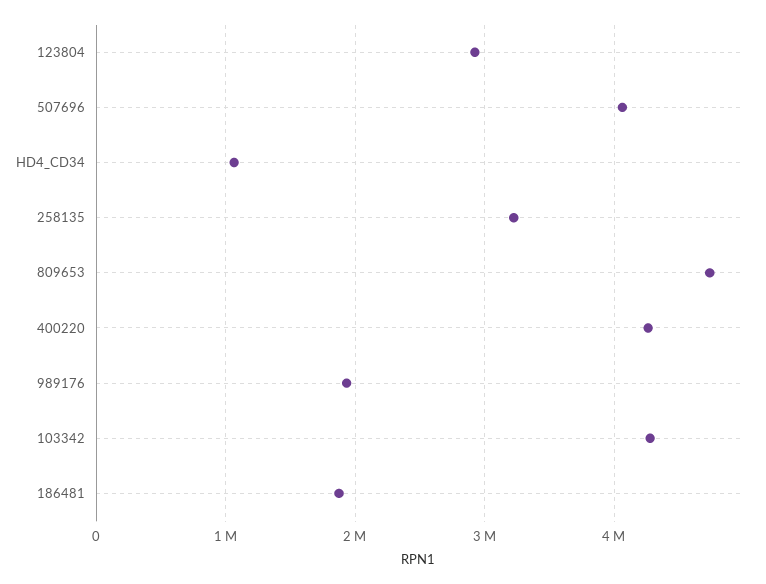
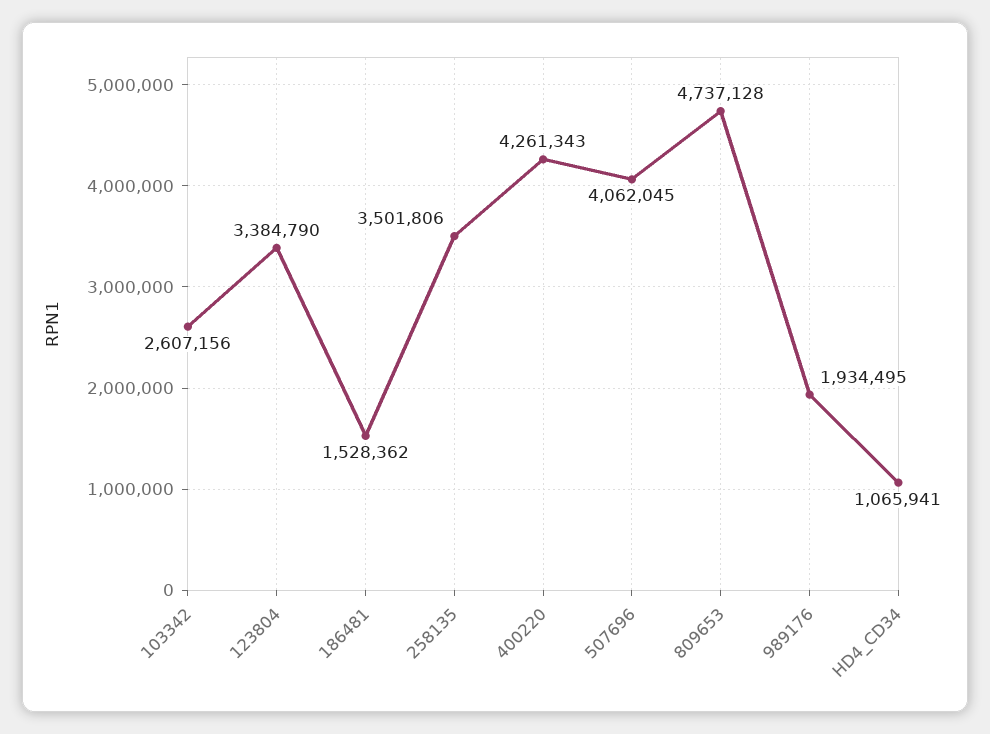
123804: 2900000 -> 3384790
258135: 3200000 -> 3501806
103342: 4300000 -> 2607156
186481: 1900000 -> 1528362

